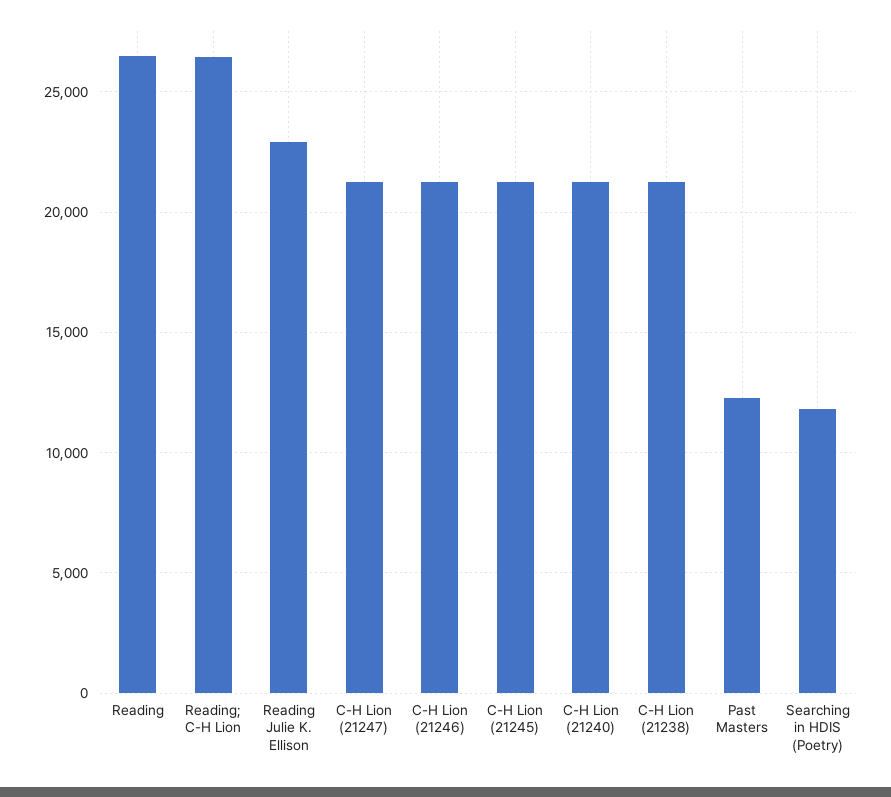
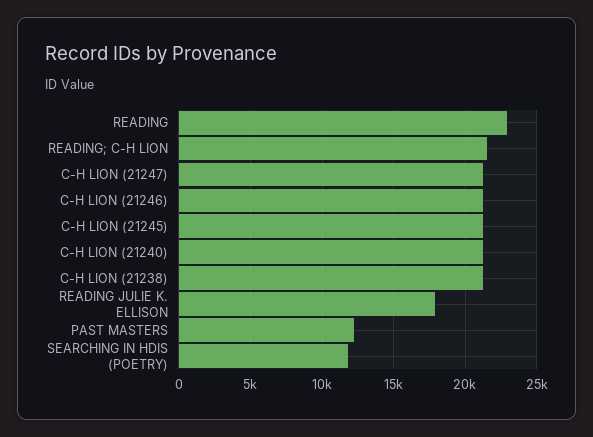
Reading: 26500 -> 23000
Reading; C-H Lion: 26500 -> 21500
Reading Julie K. Ellison: 23000 -> 18000

